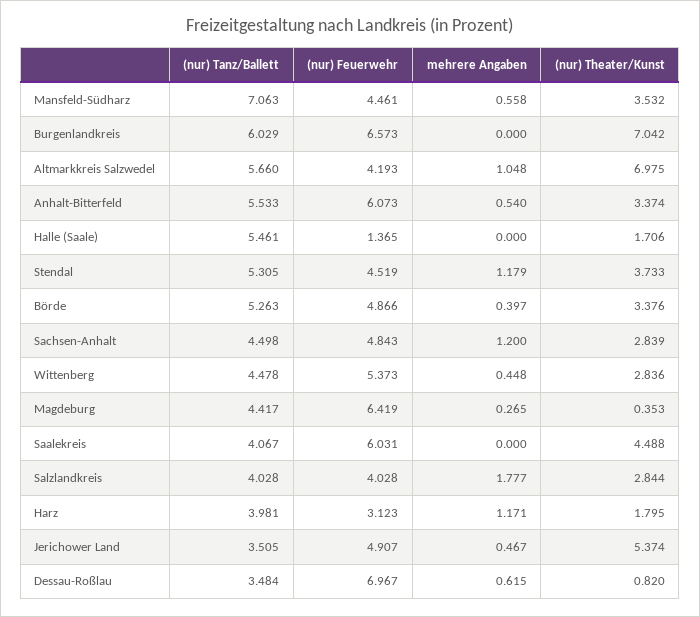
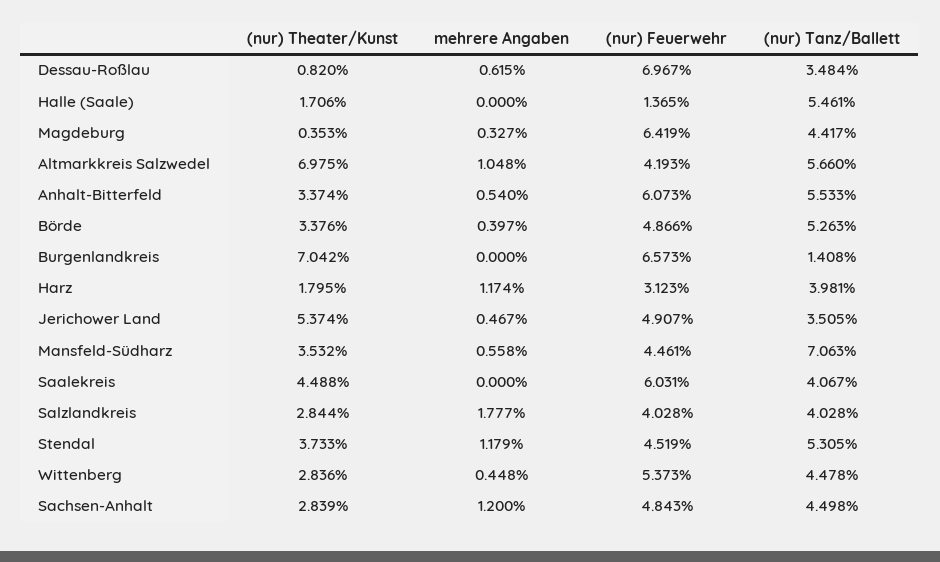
(nur) Tanz/Ballett, Burgenlandkreis: 6.029 -> 1.408
mehrere Angaben, Magdeburg: 0.265 -> 0.327
mehrere Angaben, Harz: 1.171 -> 1.174

